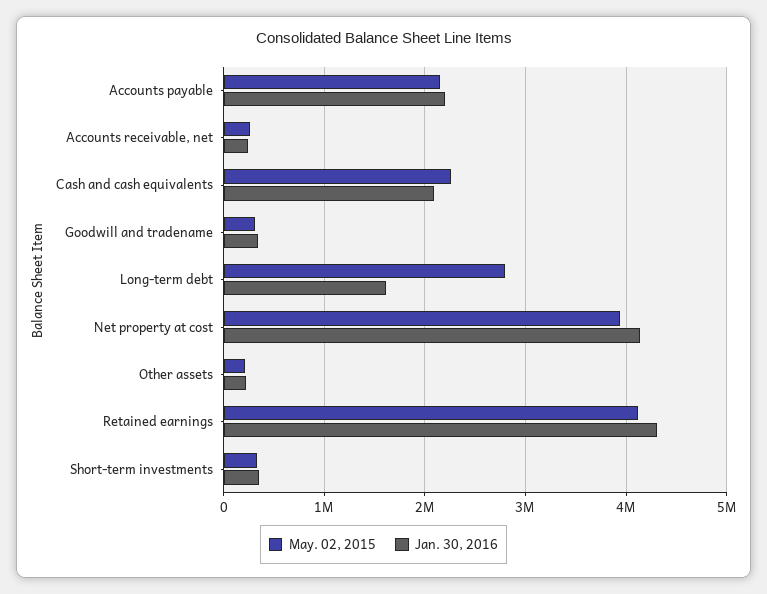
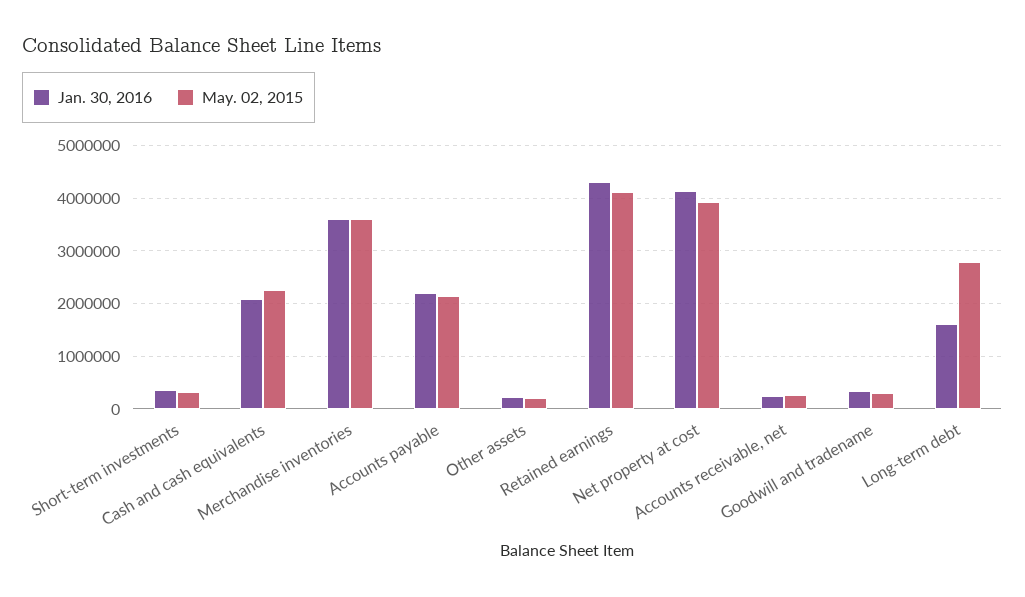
Jan. 30, 2016, Merchandise inventories: none -> 3600000
May. 02, 2015, Merchandise inventories: none -> 3600000

